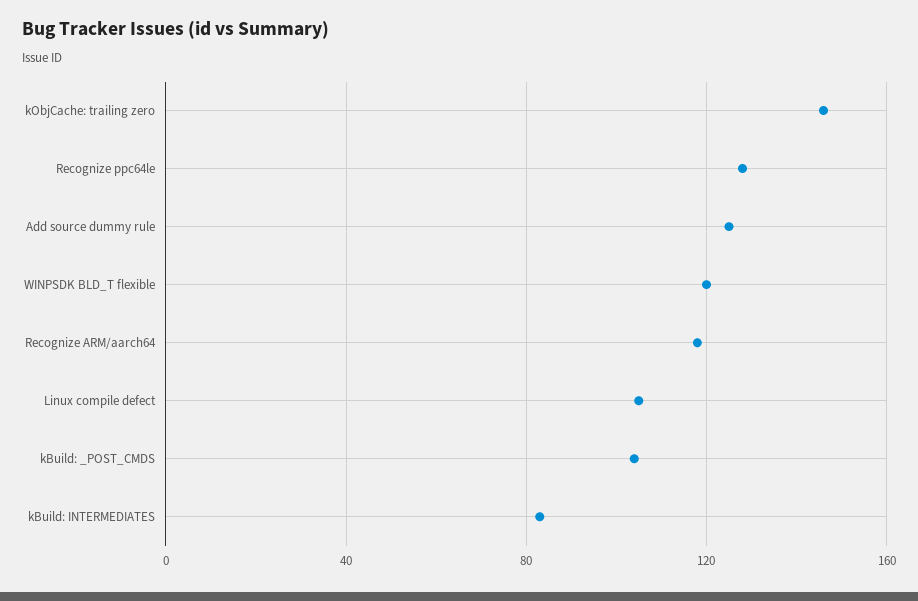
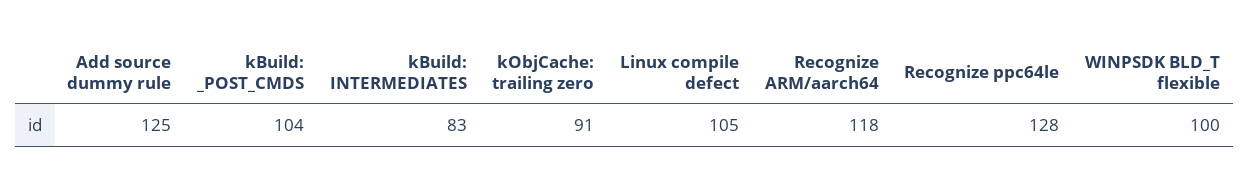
kObjCache: trailing zero: 145 -> 91
WINPSDK BLD_T flexible: 120 -> 100

